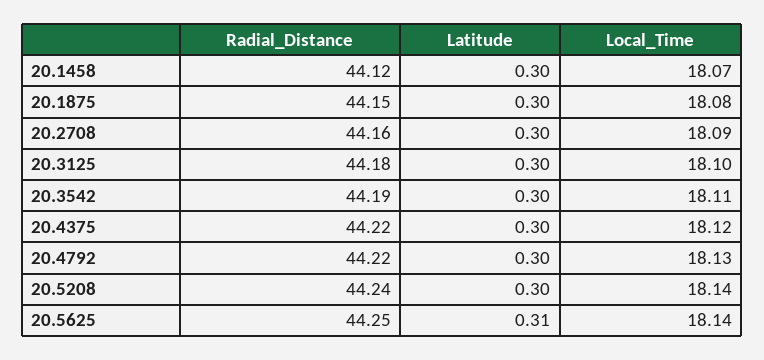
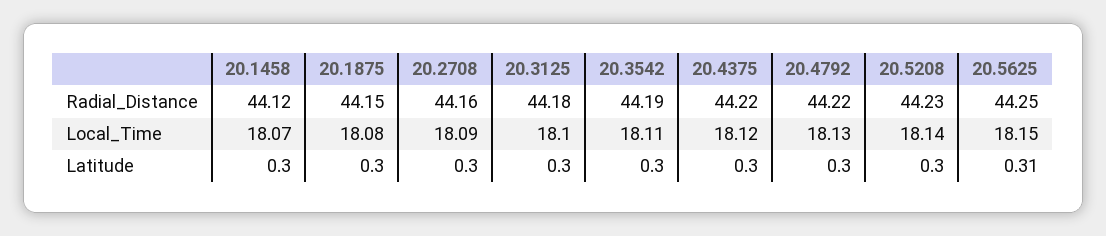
Radial_Distance, 20.5208: 44.24 -> 44.23
Local_Time, 20.5625: 18.14 -> 18.15

